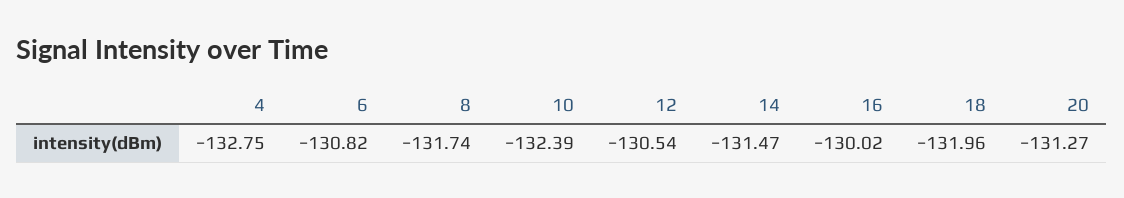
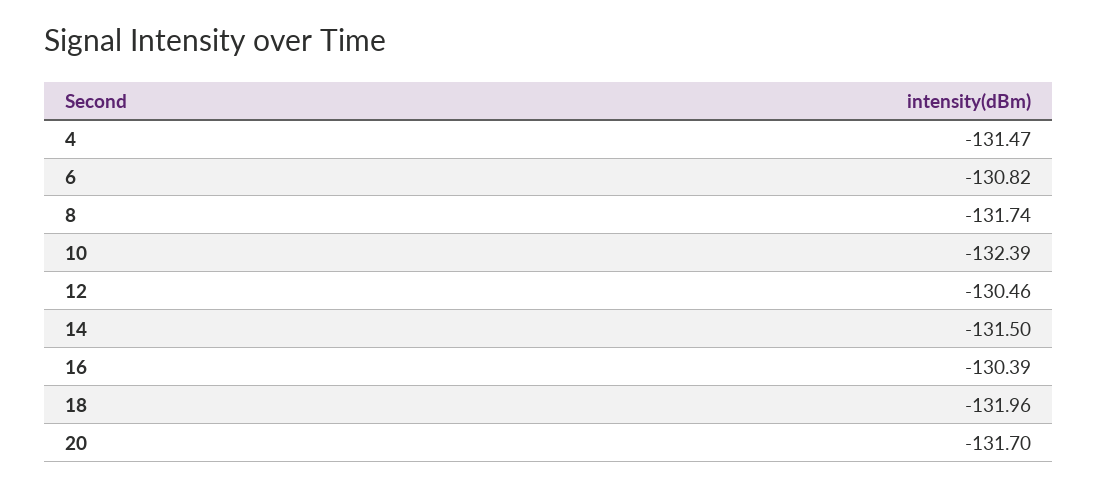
4: -132.75 -> -131.47
12: -130.54 -> -130.46
14: -131.47 -> -131.5
16: -130.02 -> -130.39
20: -131.27 -> -131.7

